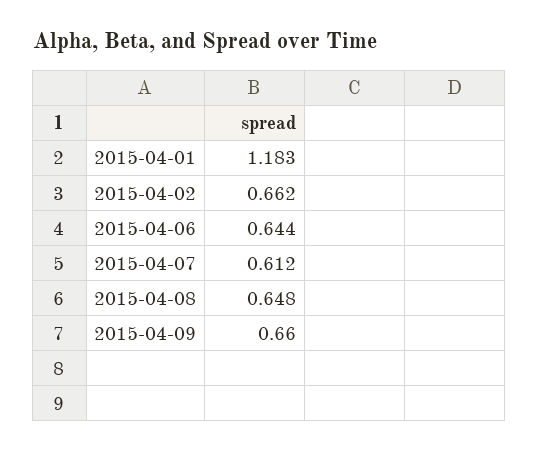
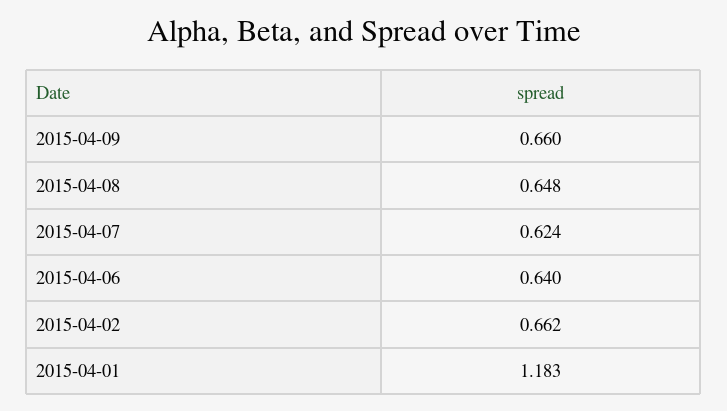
2015-04-06: 0.644 -> 0.64
2015-04-07: 0.612 -> 0.624

